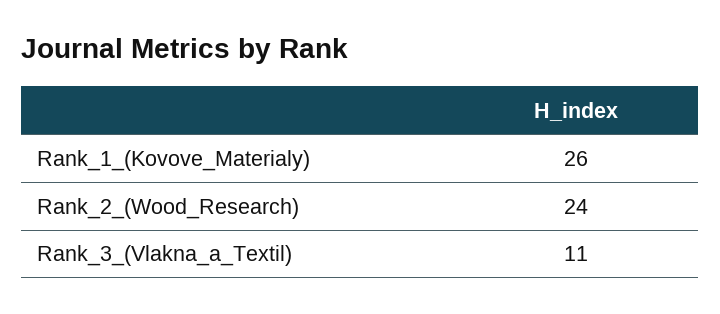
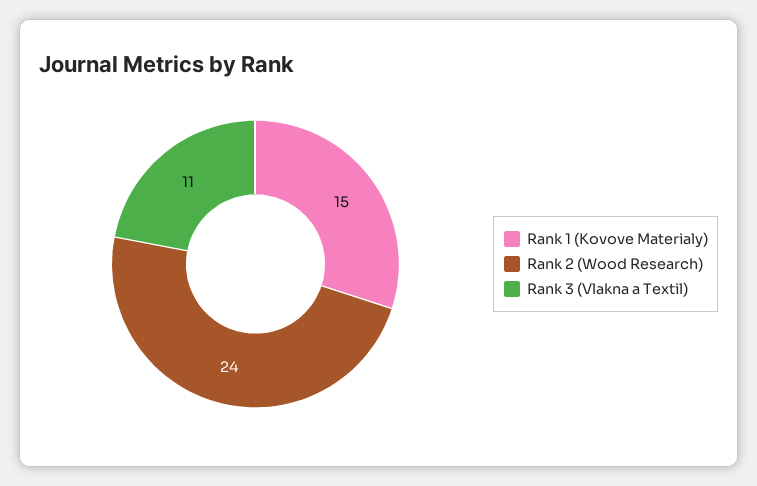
Rank_1_(Kovove_Materialy): 26 -> 15

